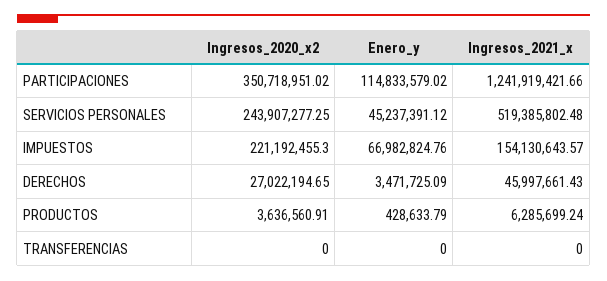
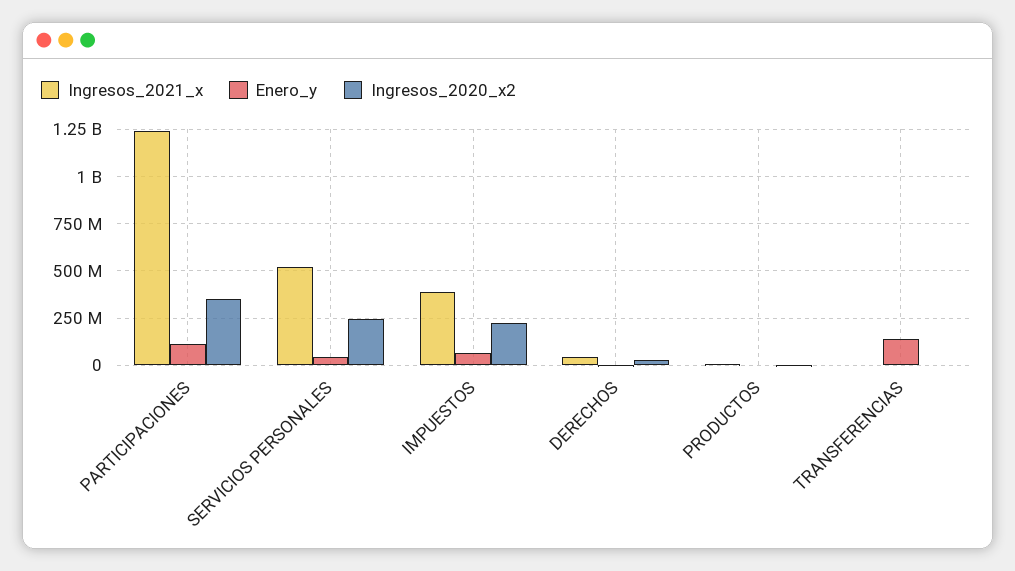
Ingresos_2021_x, IMPUESTOS: 154130643.57 -> 400000000
Enero_y, TRANSFERENCIAS: 0 -> 150000000

